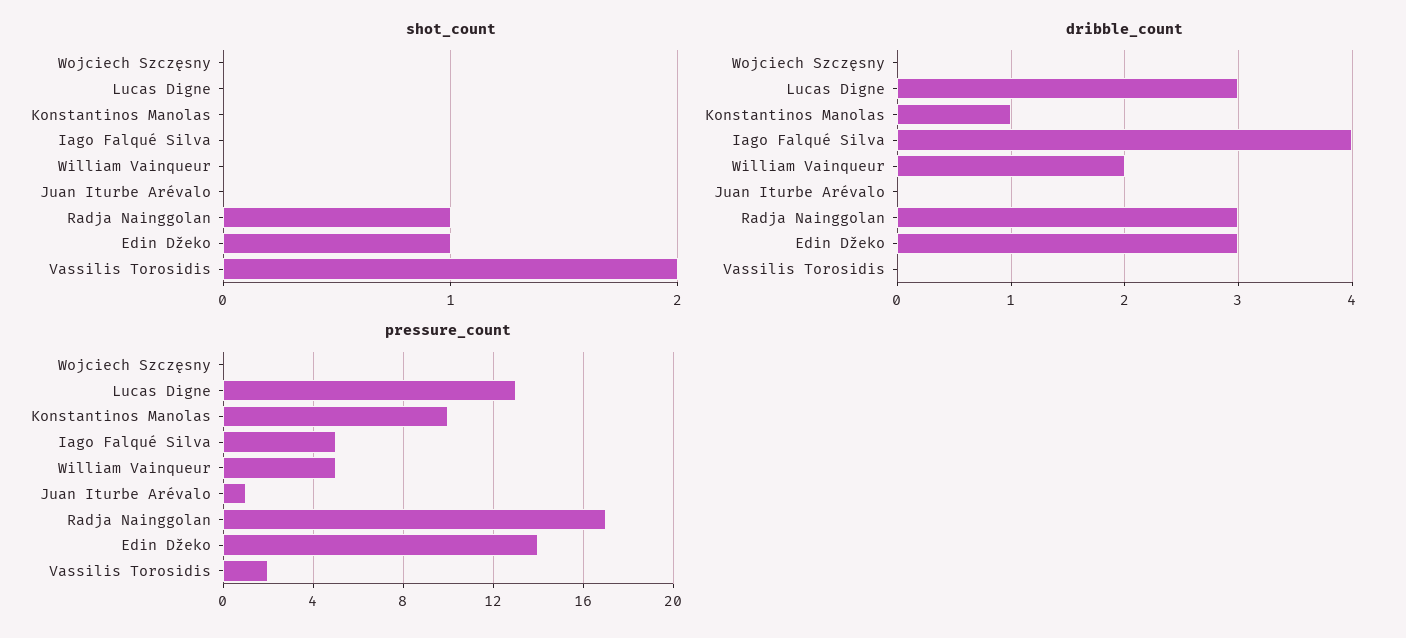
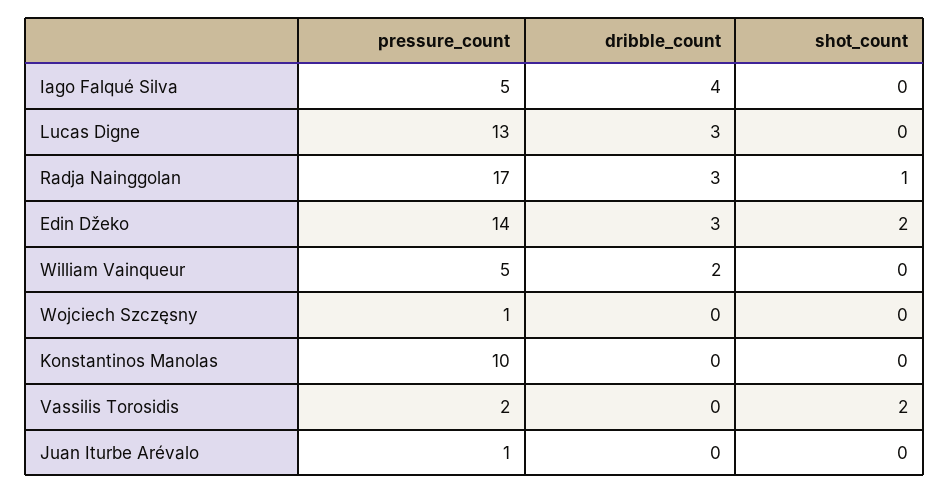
shot_count, Edin Džeko: 1 -> 2
dribble_count, Konstantinos Manolas: 1 -> 0
pressure_count, Wojciech Szczęsny: 0 -> 1

